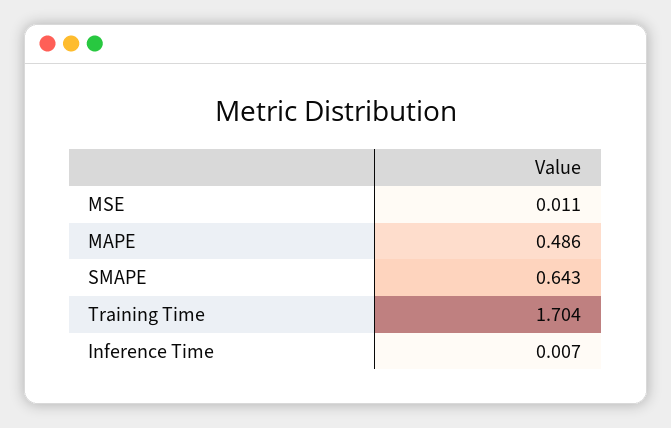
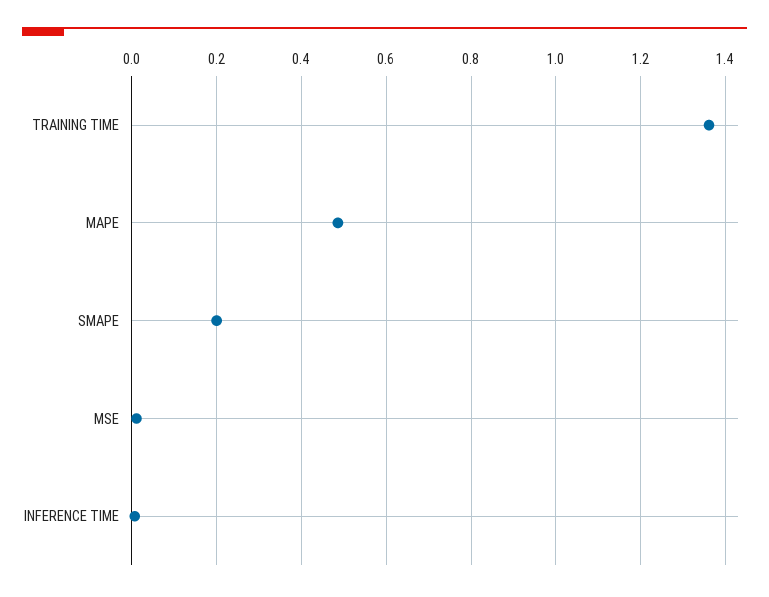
SMAPE: 0.643 -> 0.2
Training Time: 1.704 -> 1.36

